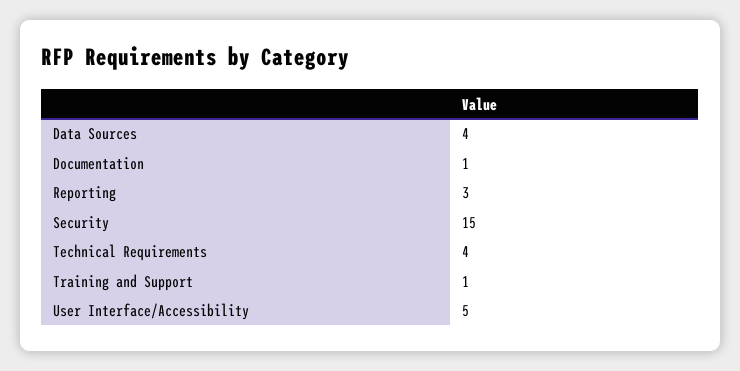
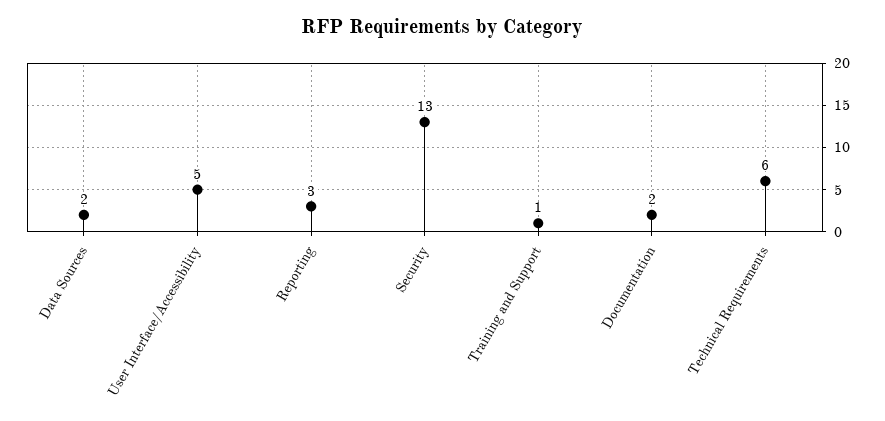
Data Sources: 4 -> 2
Documentation: 1 -> 2
Security: 15 -> 13
Technical Requirements: 4 -> 6

